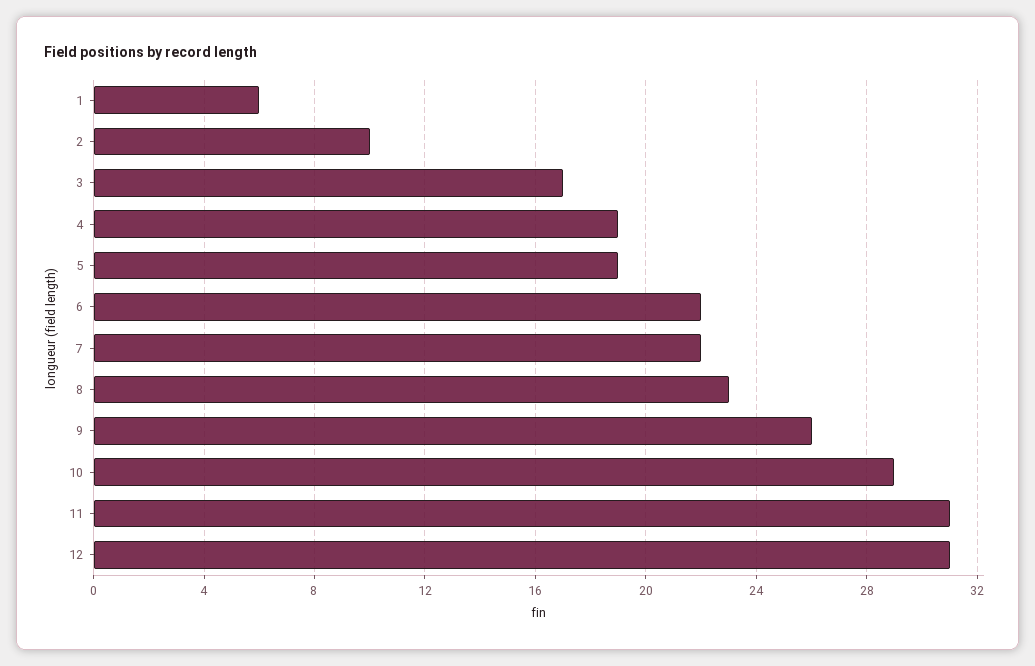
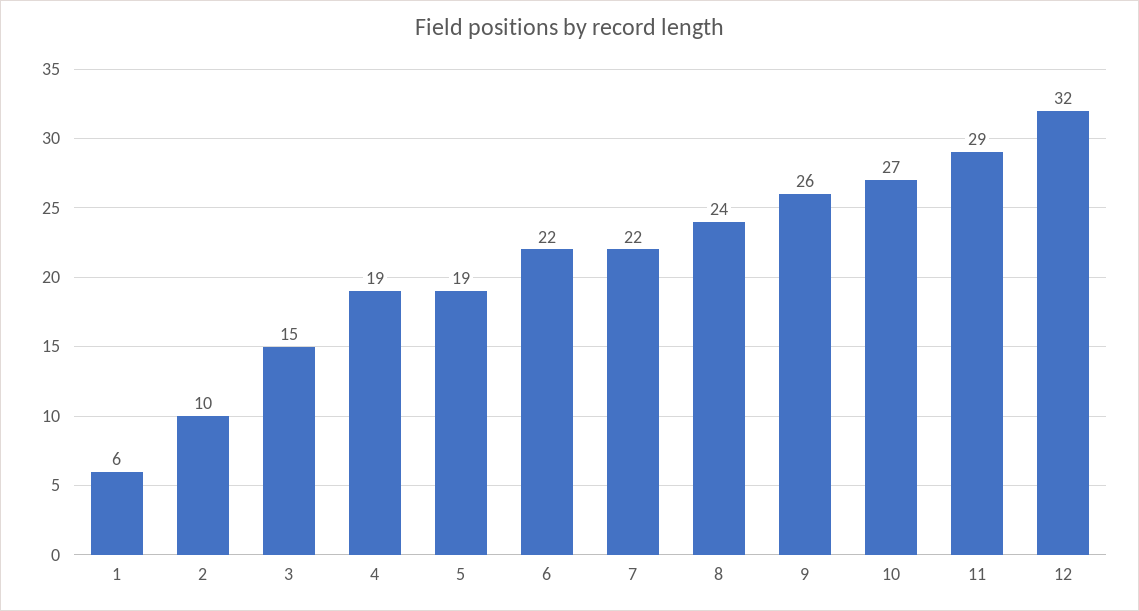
3: 17 -> 15
8: 23 -> 24
10: 29 -> 27
11: 31 -> 29
12: 31 -> 32

